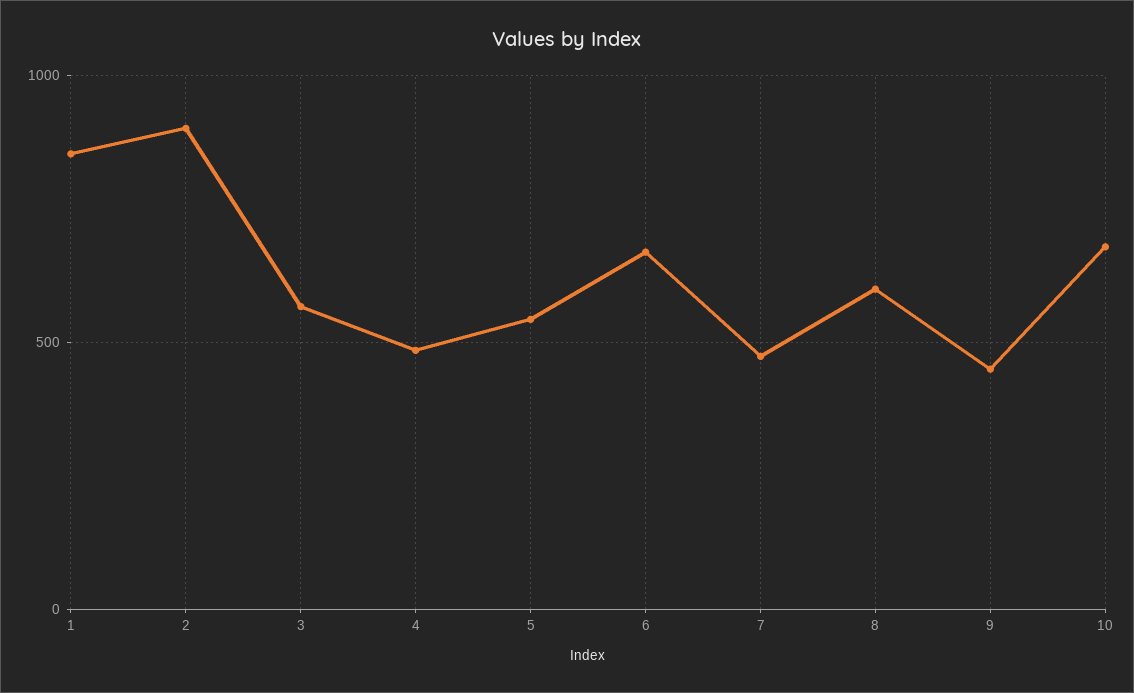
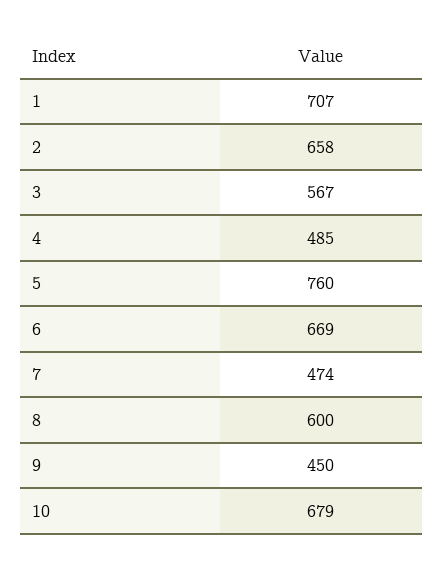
1: 850 -> 707
2: 900 -> 658
5: 550 -> 760

